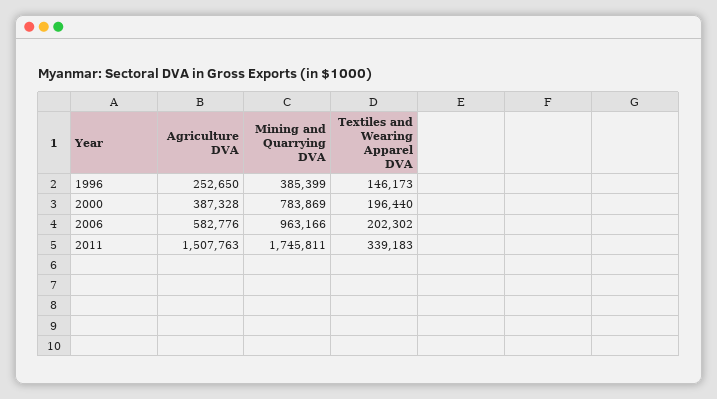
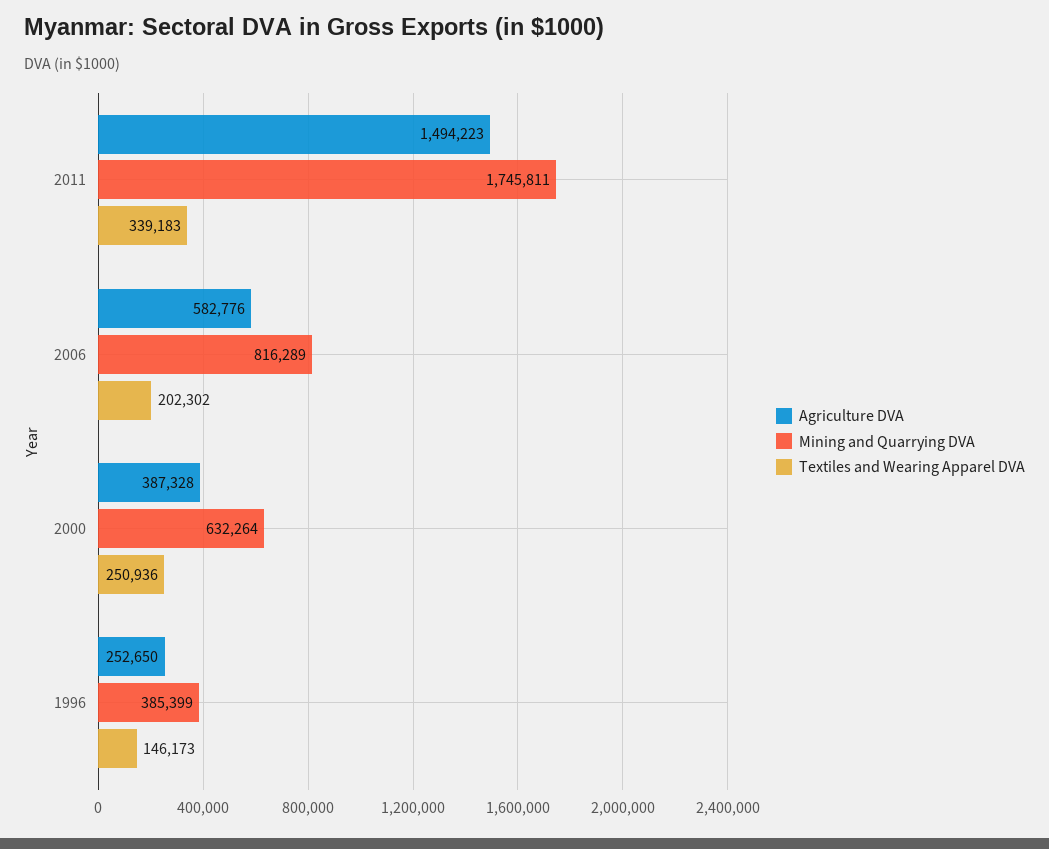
Mining and Quarrying DVA, 2000: 783869 -> 632264
Textiles and Wearing Apparel DVA, 2000: 196440 -> 250936
Mining and Quarrying DVA, 2006: 963166 -> 816289
Agriculture DVA, 2011: 1507763 -> 1494223

